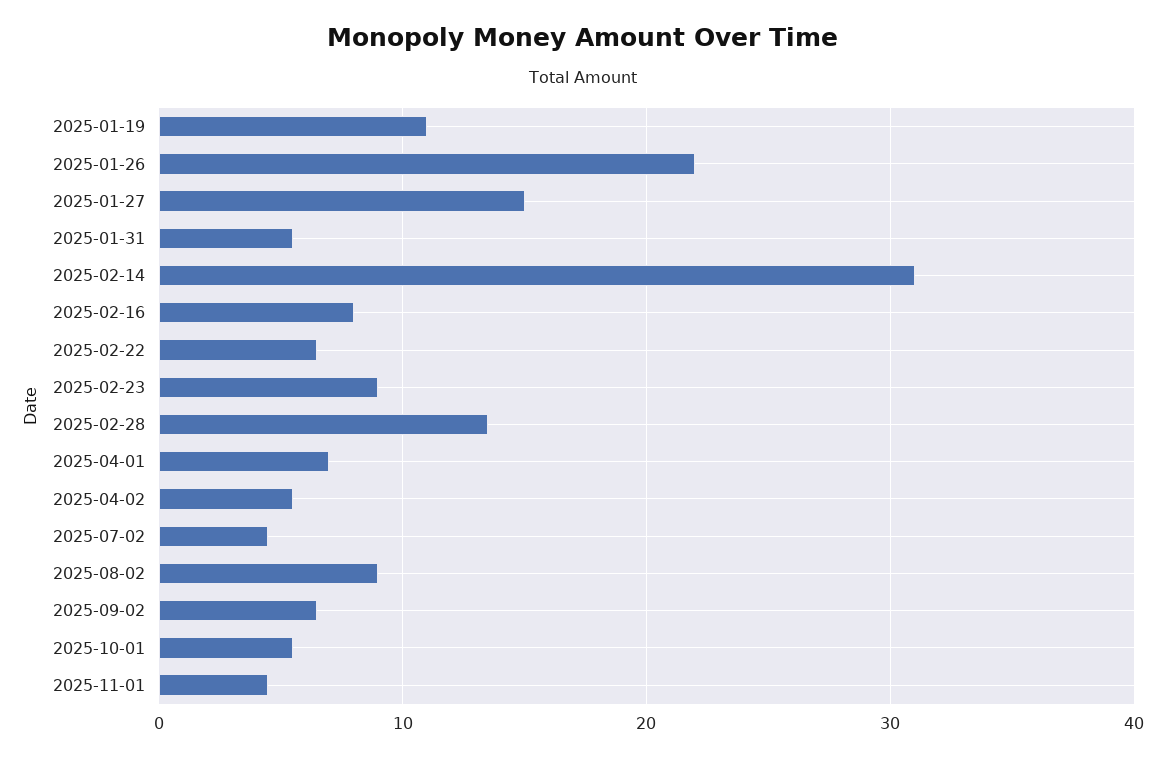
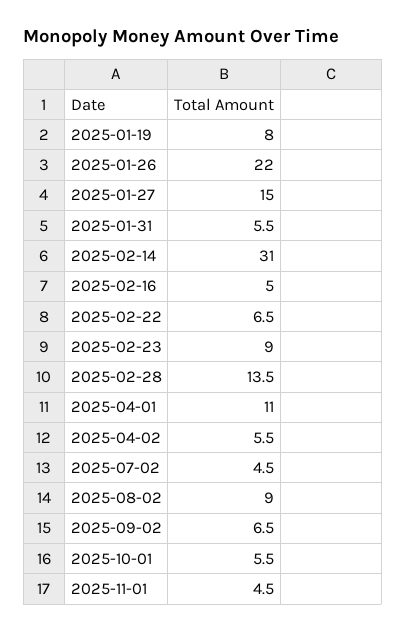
2025-01-19: 11 -> 8
2025-02-16: 8 -> 5
2025-04-01: 7 -> 11

